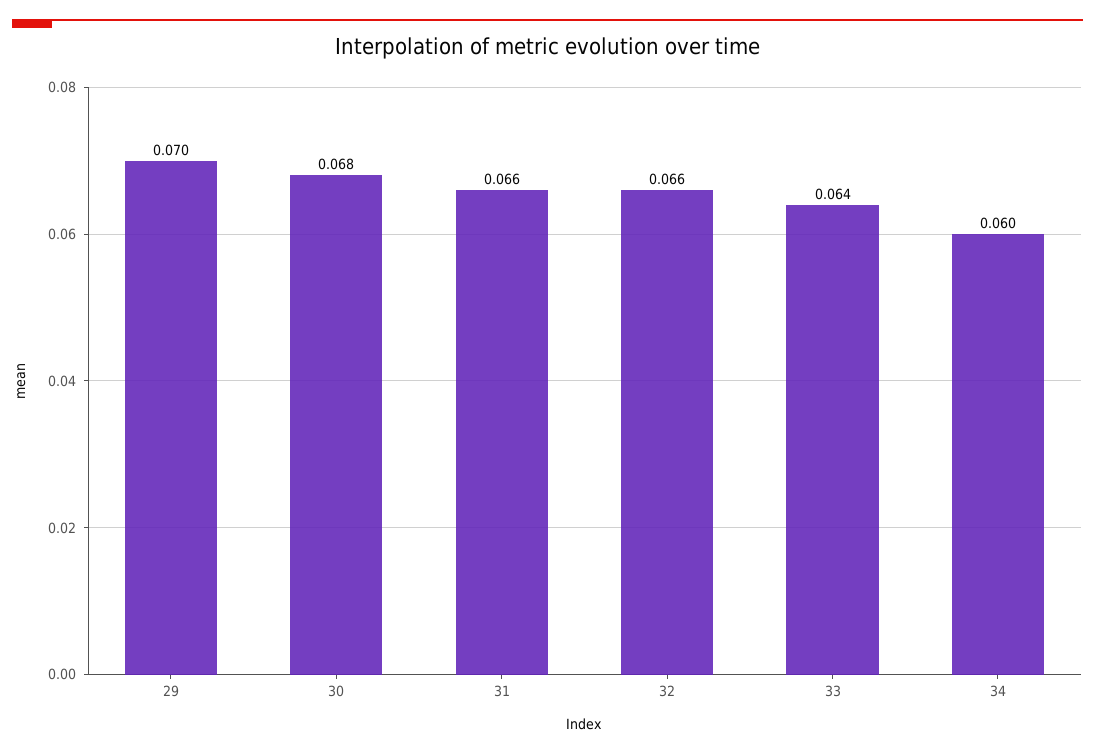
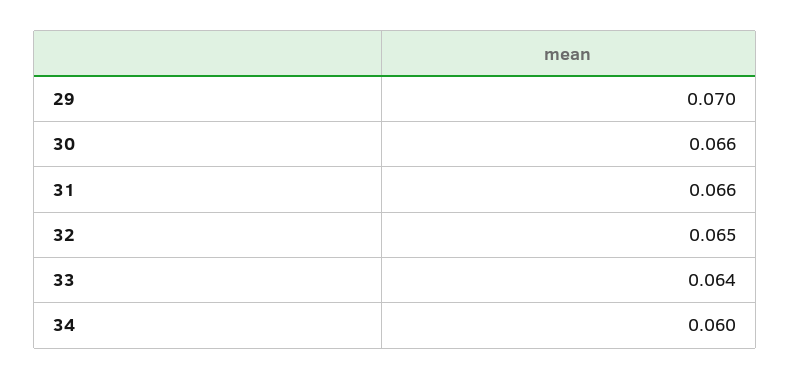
30: 0.068 -> 0.066
32: 0.066 -> 0.065

